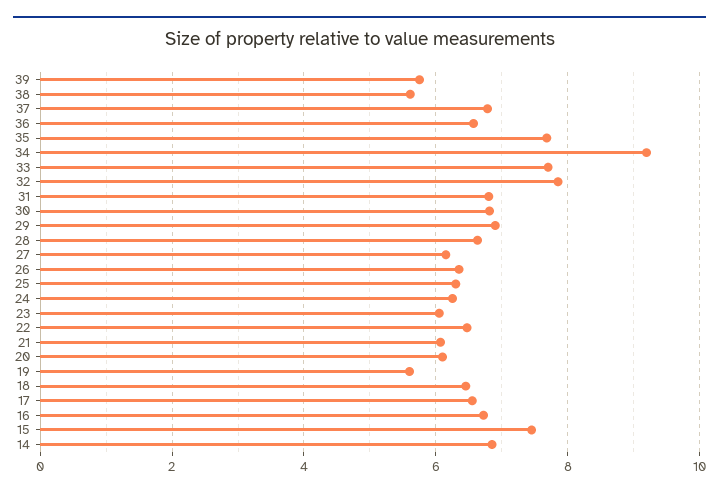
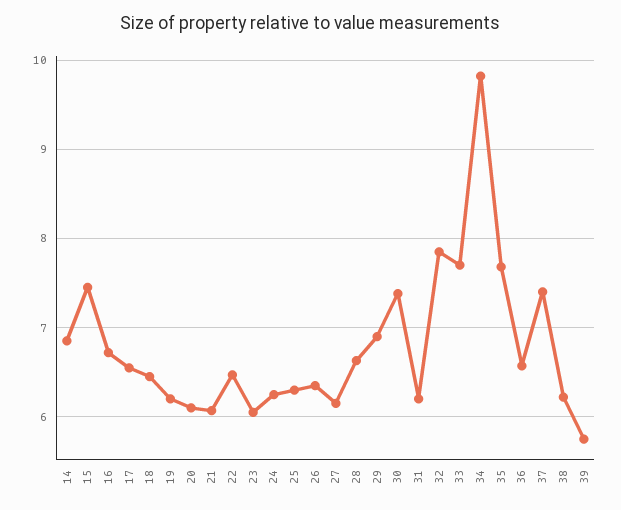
38: 5.6 -> 6.2
37: 6.8 -> 7.4
34: 9.2 -> 9.8
31: 6.8 -> 6.2
30: 6.8 -> 7.4
19: 5.6 -> 6.2

